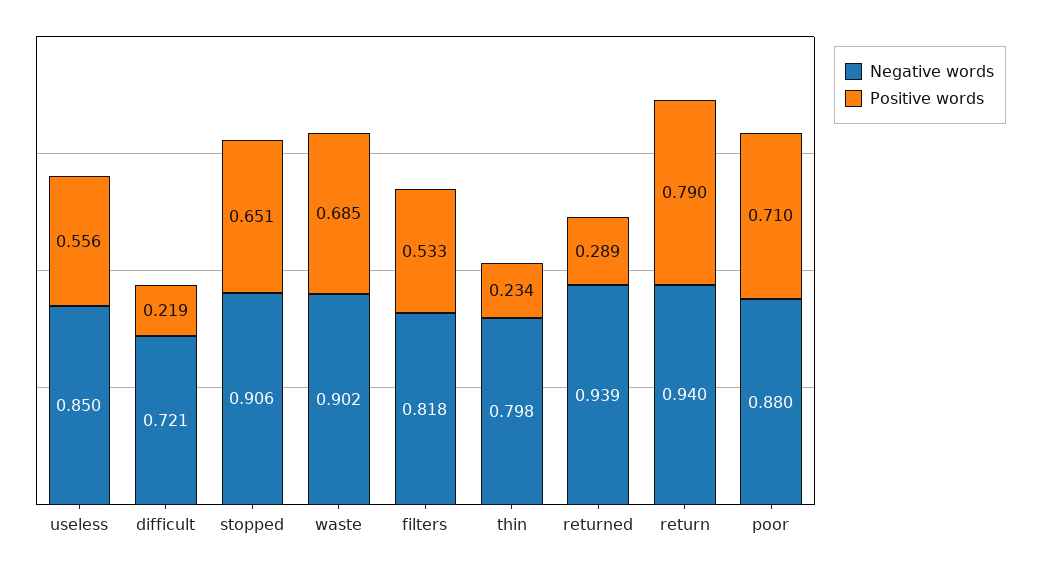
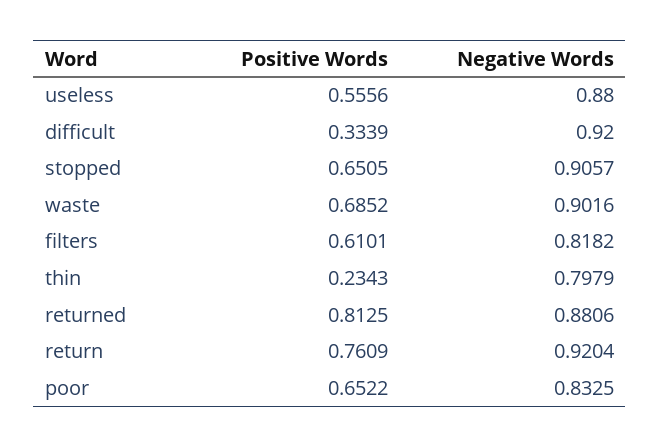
Negative words, useless: 0.85 -> 0.88
Negative words, difficult: 0.721 -> 0.92
Positive words, difficult: 0.219 -> 0.3339
Positive words, filters: 0.533 -> 0.6101
Negative words, returned: 0.939 -> 0.8806
Positive words, returned: 0.289 -> 0.8125
Negative words, return: 0.94 -> 0.9204
Positive words, return: 0.79 -> 0.7609
Negative words, poor: 0.88 -> 0.8325
Positive words, poor: 0.71 -> 0.6522

